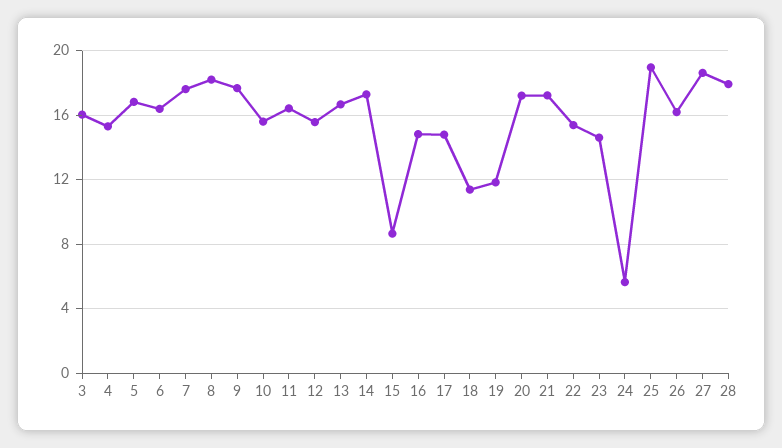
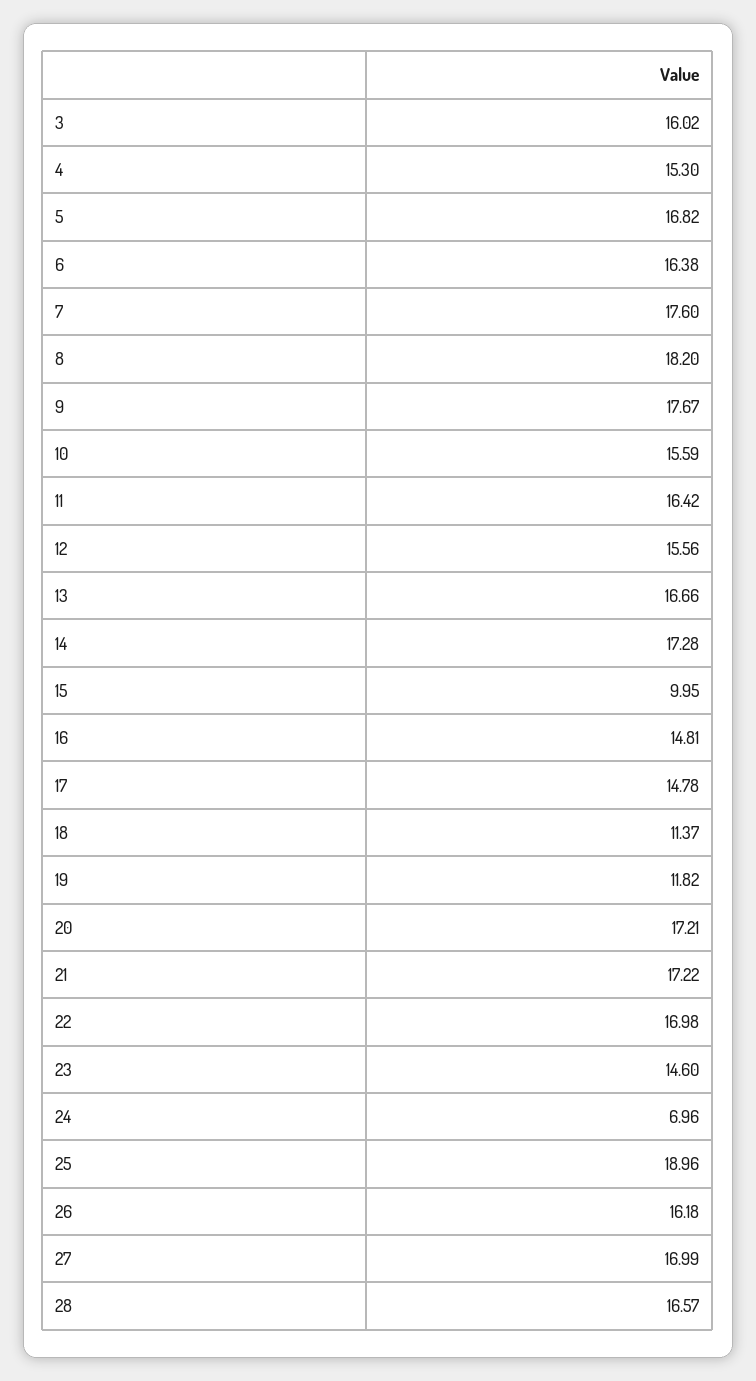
15: 8.5 -> 9.95
22: 15.5 -> 16.98
24: 5.5 -> 6.96
27: 18.5 -> 16.99
28: 18 -> 16.57

